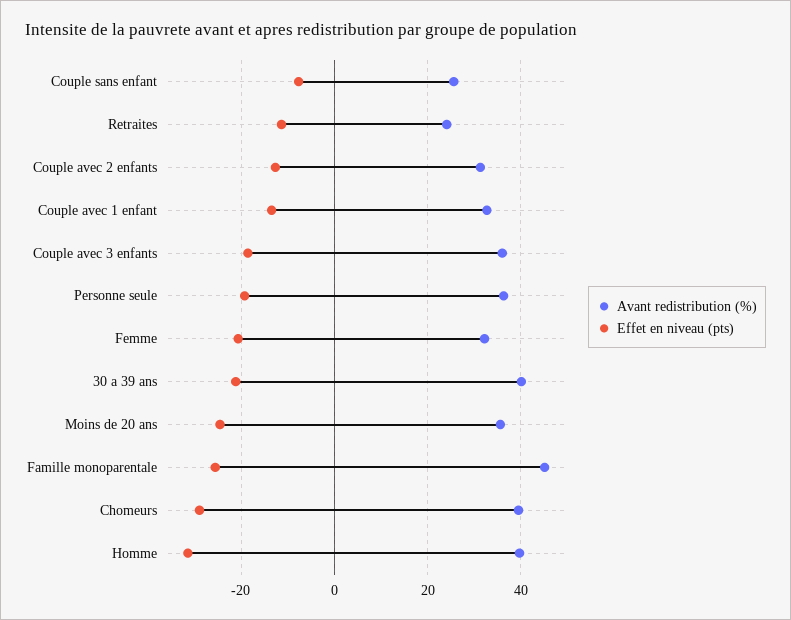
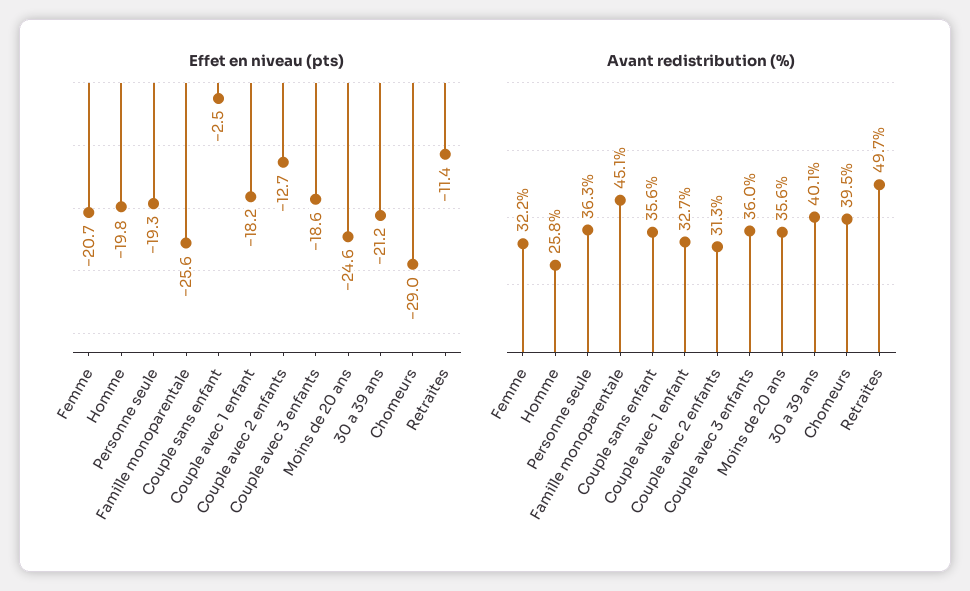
Avant redistribution (%), Couple sans enfant: 26 -> 35.6
Effet en niveau (pts), Couple sans enfant: -8 -> -2.5
Avant redistribution (%), Retraites: 24 -> 49.7
Effet en niveau (pts), Couple avec 1 enfant: -14 -> -18.2
Avant redistribution (%), Homme: 40 -> 25.8
Effet en niveau (pts), Homme: -32 -> -19.8

